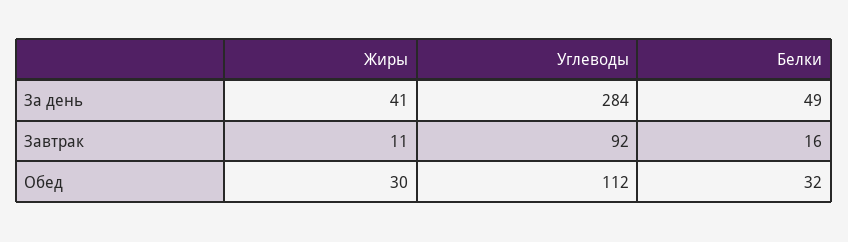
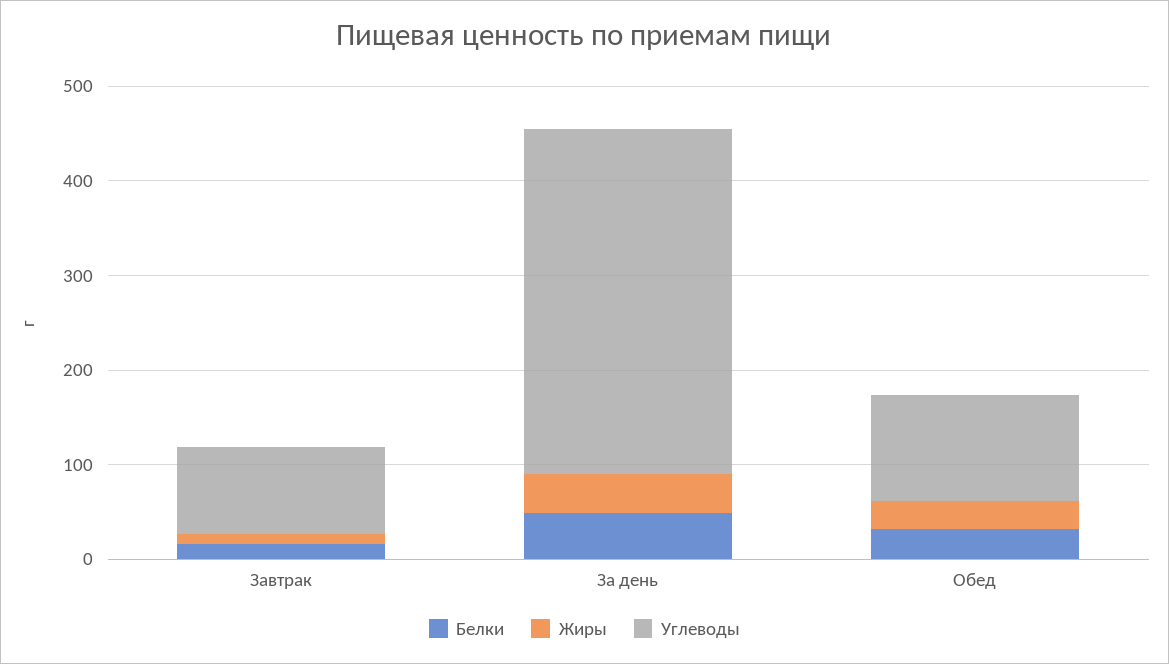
Углеводы, За день: 284 -> 360

